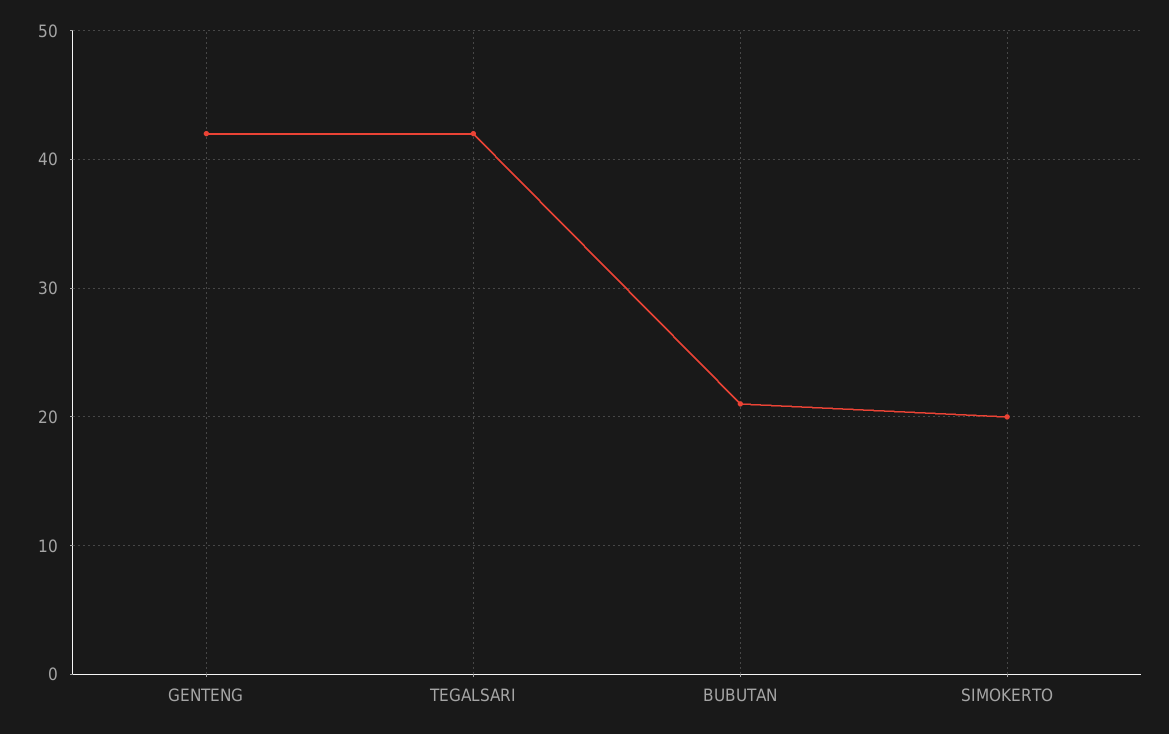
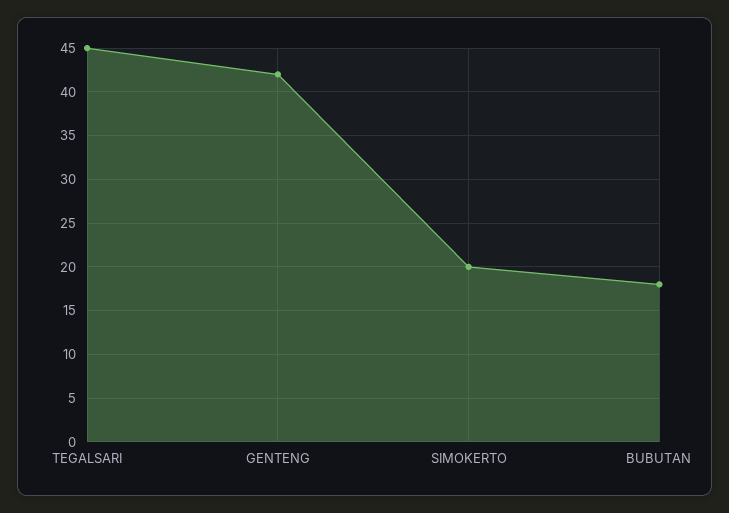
TEGALSARI: 42 -> 45
BUBUTAN: 21 -> 18

